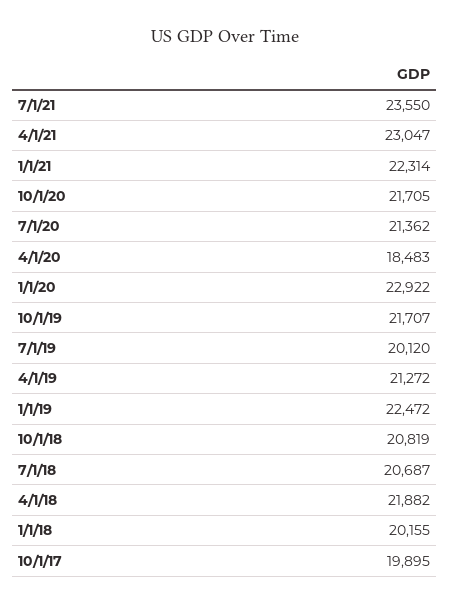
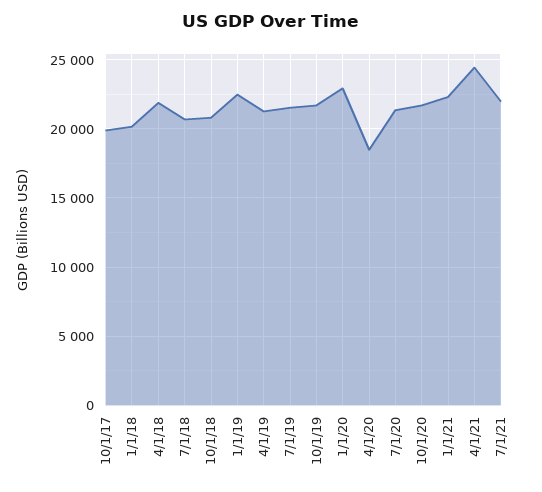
7/1/21: 23550 -> 22000
4/1/21: 23047 -> 24500
7/1/19: 20120 -> 21500

